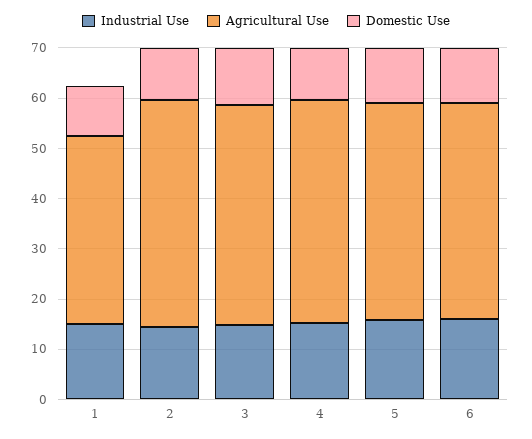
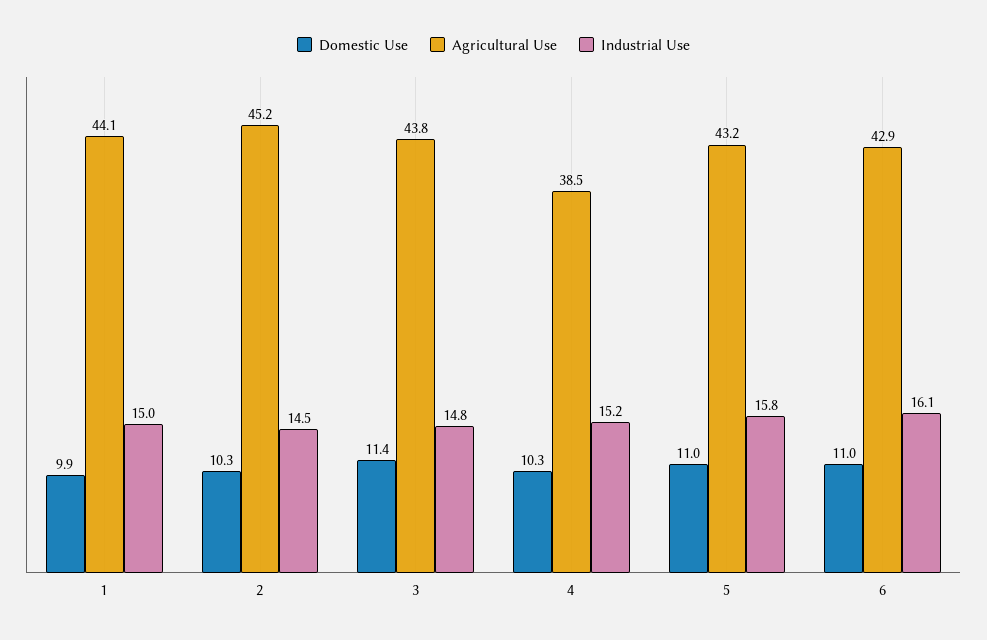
Agricultural Use, 1: 38 -> 44.1
Agricultural Use, 4: 44 -> 38.5

